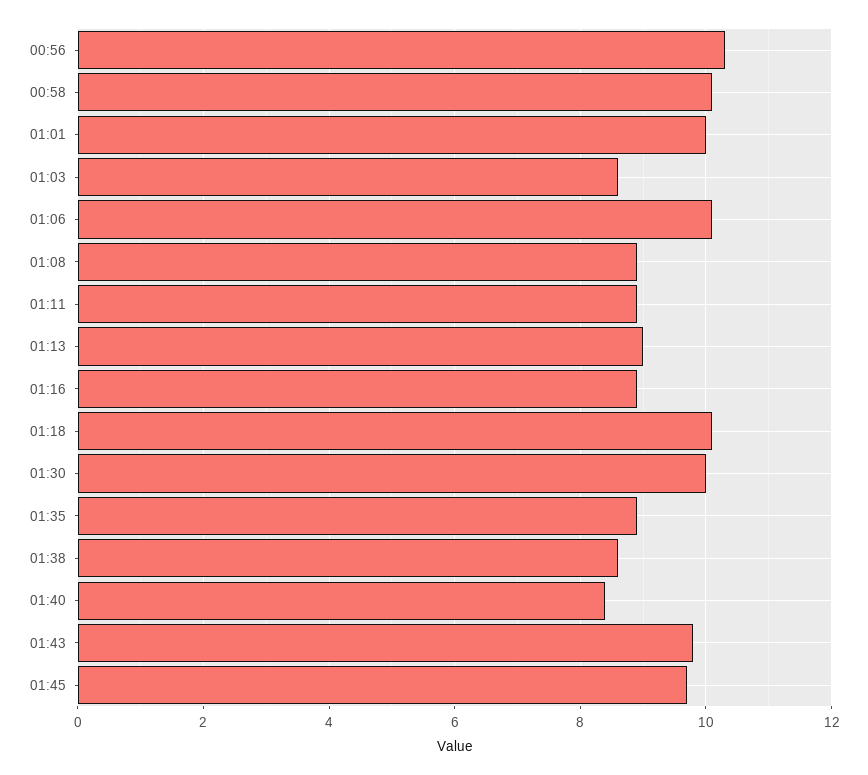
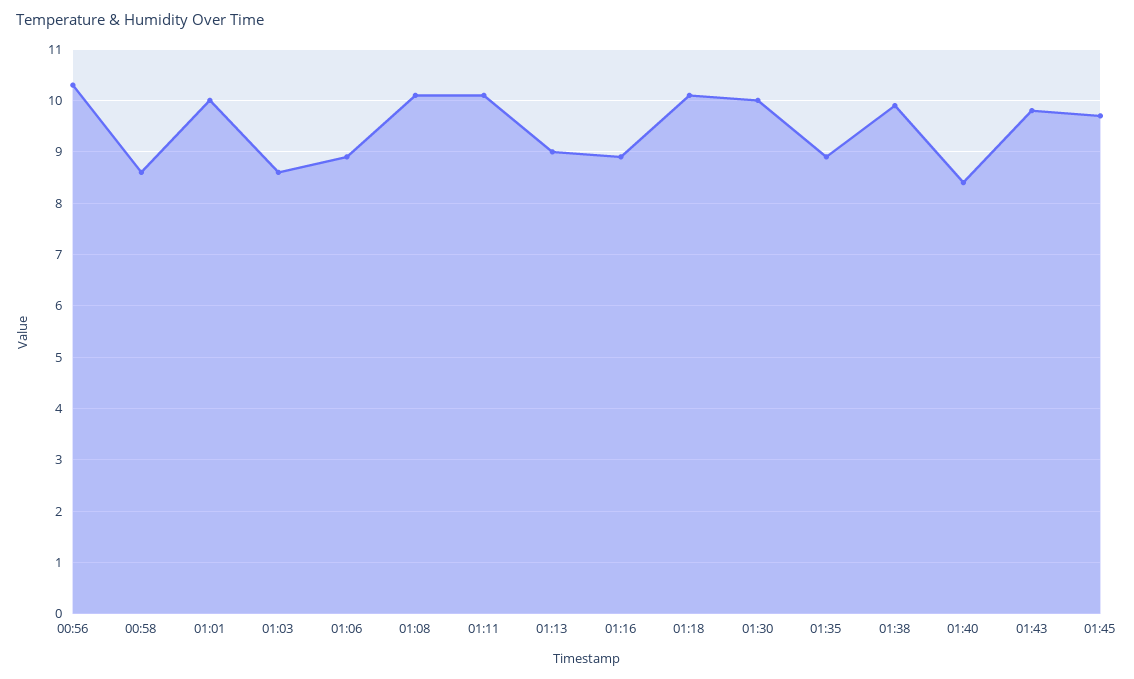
00:58: 10 -> 8.5
01:06: 10 -> 9
01:08: 9 -> 10
01:11: 9 -> 10
01:38: 8.5 -> 10

